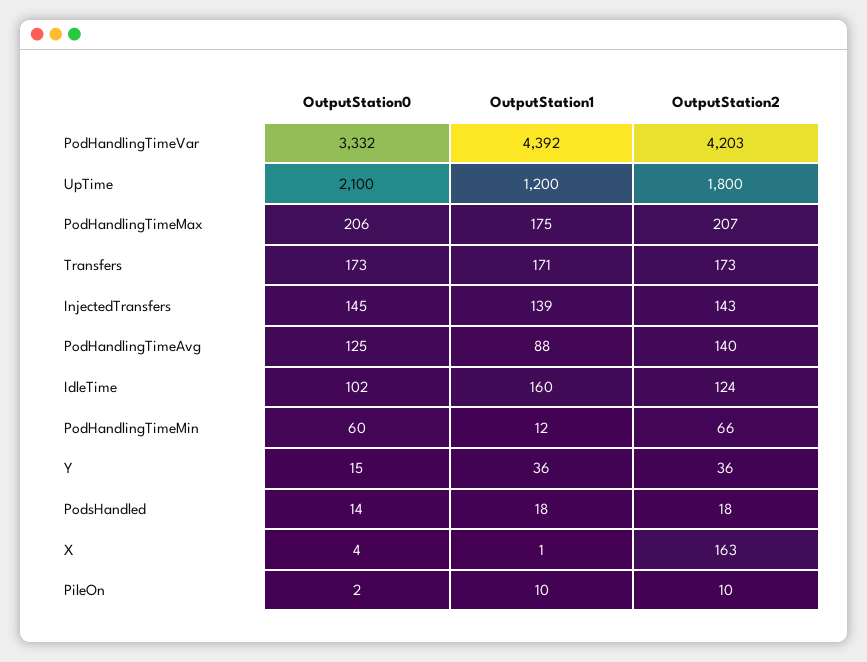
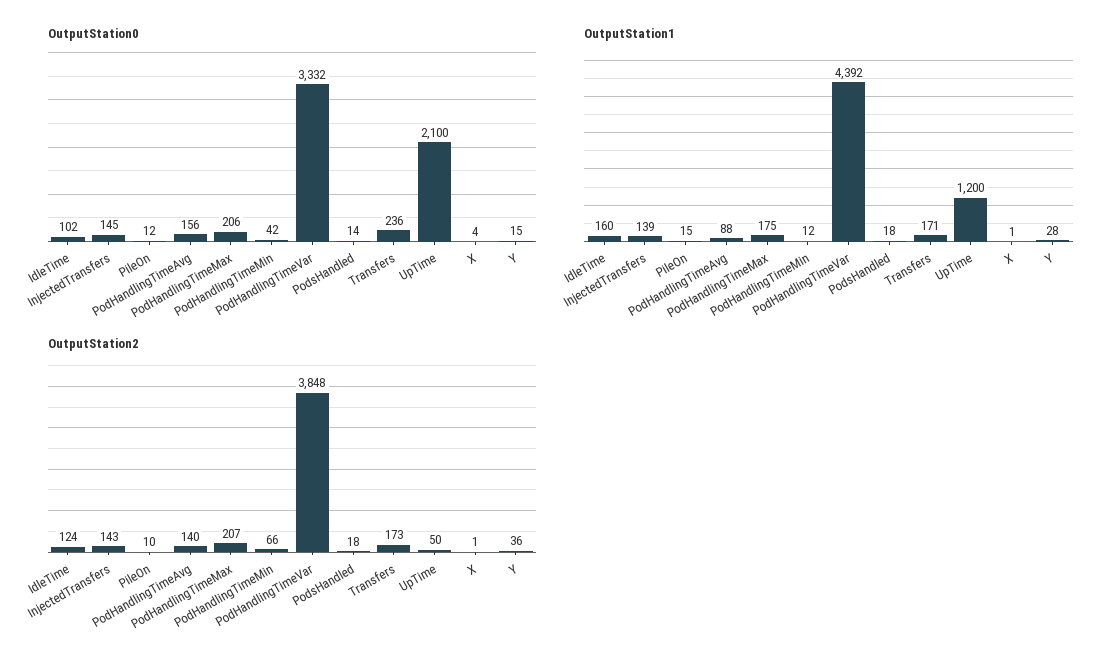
OutputStation2, PodHandlingTimeVar: 4203 -> 3848
OutputStation2, UpTime: 1800 -> 50
OutputStation0, Transfers: 173 -> 236
OutputStation0, PodHandlingTimeAvg: 125 -> 156
OutputStation0, PodHandlingTimeMin: 60 -> 42
OutputStation1, Y: 36 -> 28
OutputStation2, X: 163 -> 1
OutputStation0, PileOn: 2 -> 12
OutputStation1, PileOn: 10 -> 15

